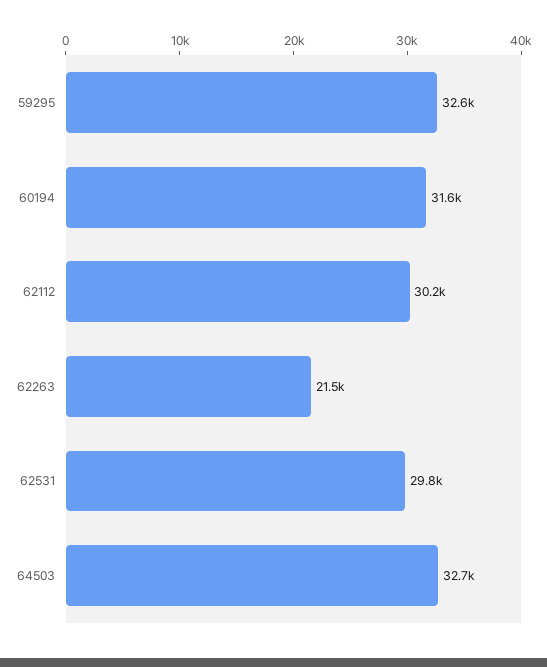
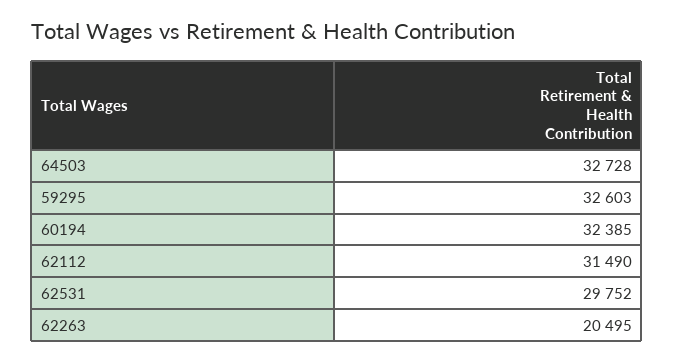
60194: 31600 -> 32385
62112: 30200 -> 31490
62263: 21500 -> 20495

